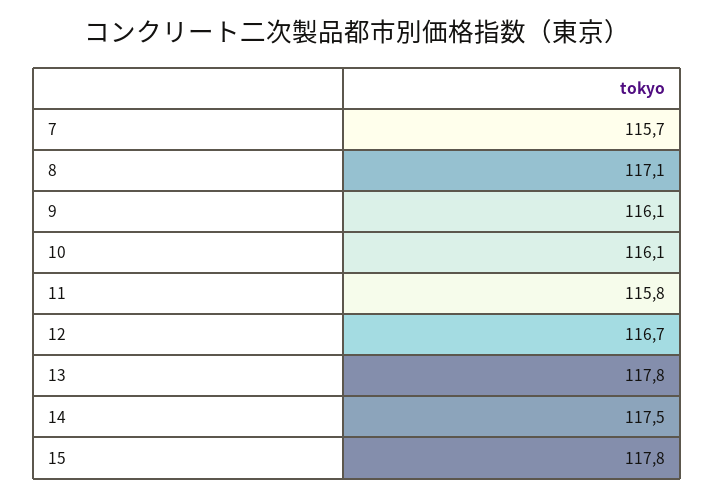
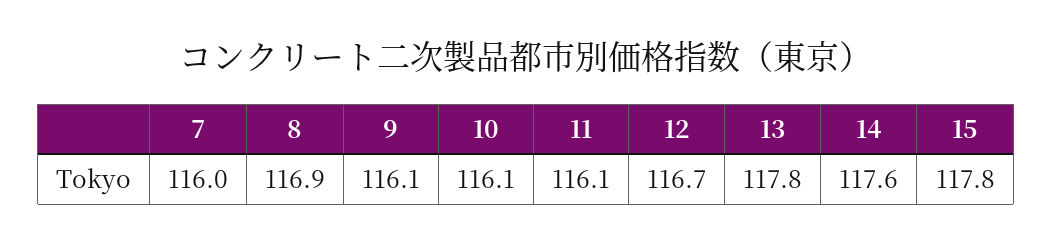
7: 115.7 -> 116
8: 117.1 -> 116.9
11: 115.8 -> 116.1
14: 117.5 -> 117.6

